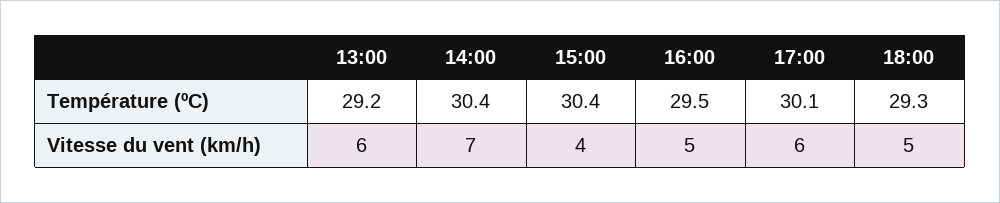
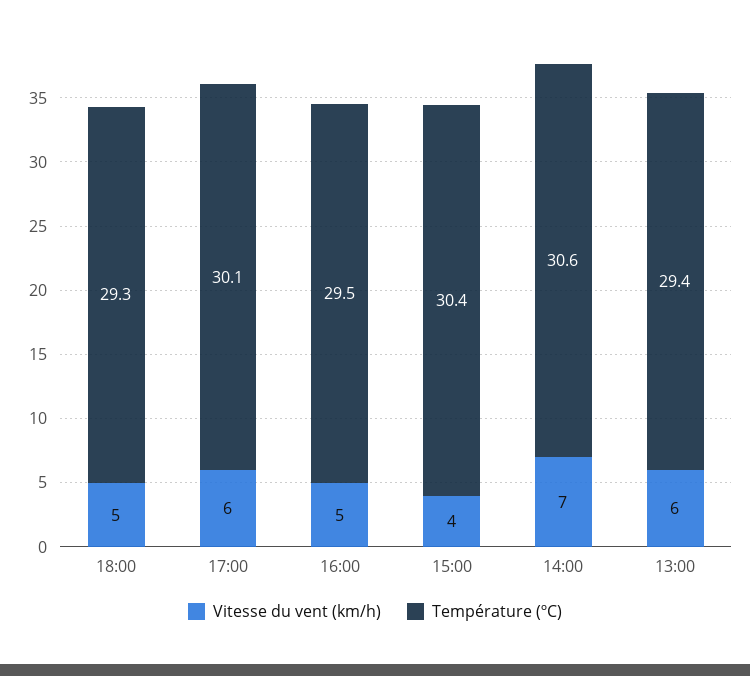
Température (ºC), 13:00: 29.2 -> 29.4
Température (ºC), 14:00: 30.4 -> 30.6

